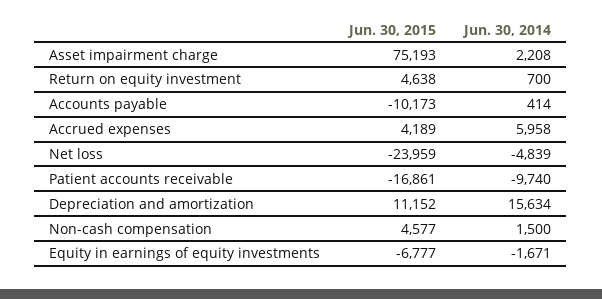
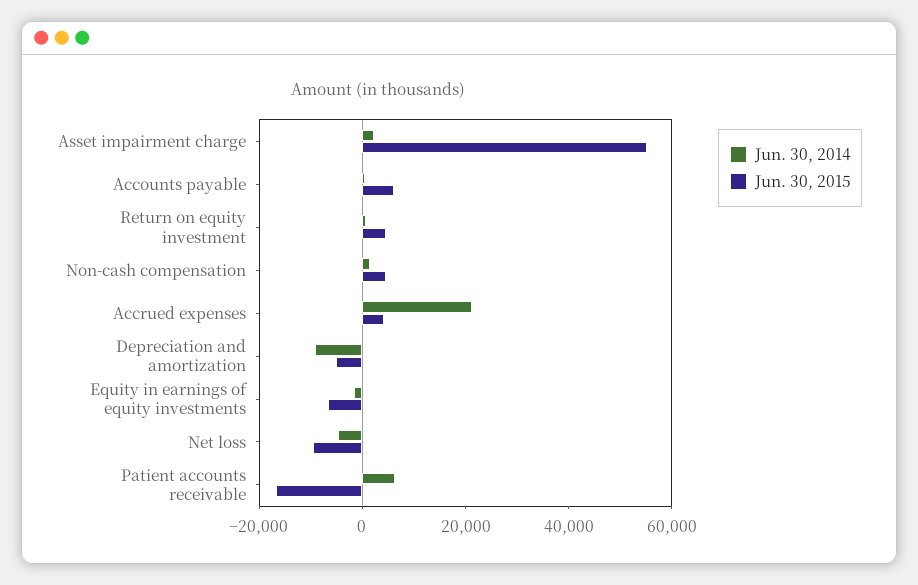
Jun. 30, 2015, Asset impairment charge: 75193 -> 55000
Jun. 30, 2015, Accounts payable: -10173 -> 5000
Jun. 30, 2014, Accrued expenses: 5958 -> 20000
Jun. 30, 2015, Net loss: -23959 -> -10000
Jun. 30, 2014, Patient accounts receivable: -9740 -> 5000
Jun. 30, 2015, Depreciation and amortization: 11152 -> -5000
Jun. 30, 2014, Depreciation and amortization: 15634 -> -10000

